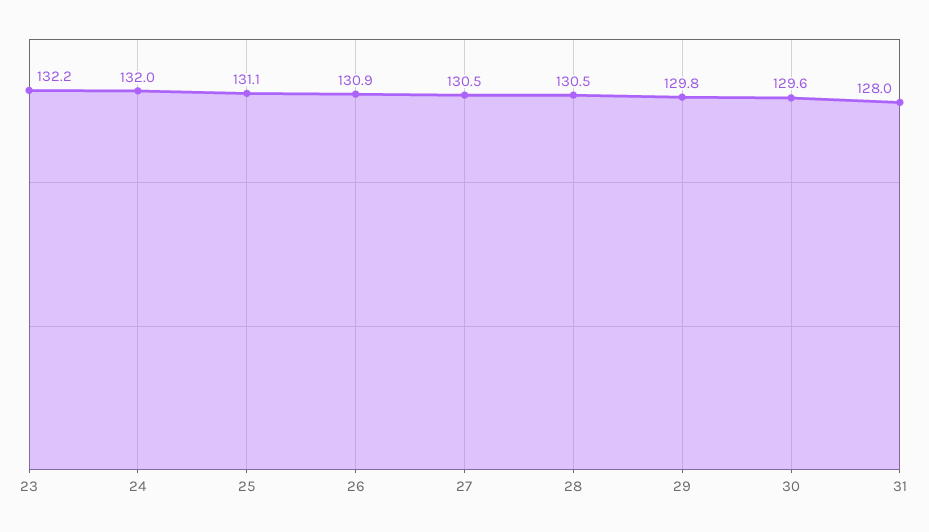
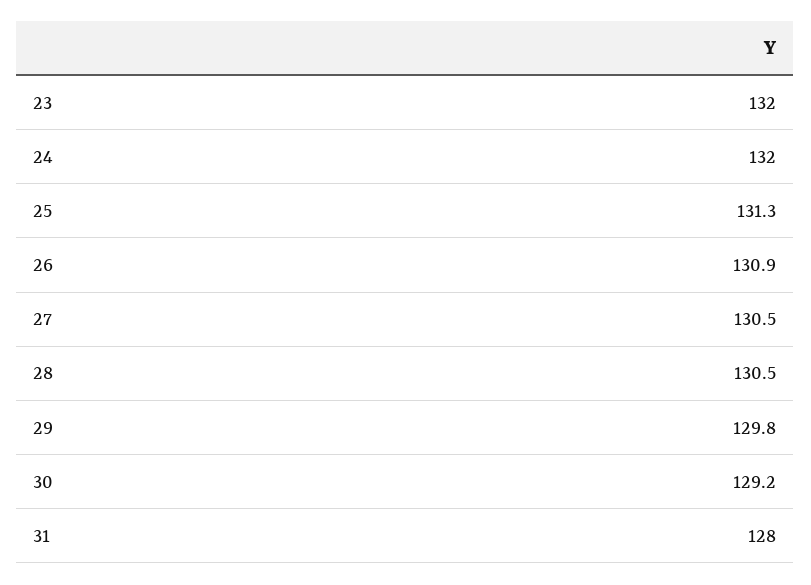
23: 132.2 -> 132
25: 131.1 -> 131.3
30: 129.6 -> 129.2

